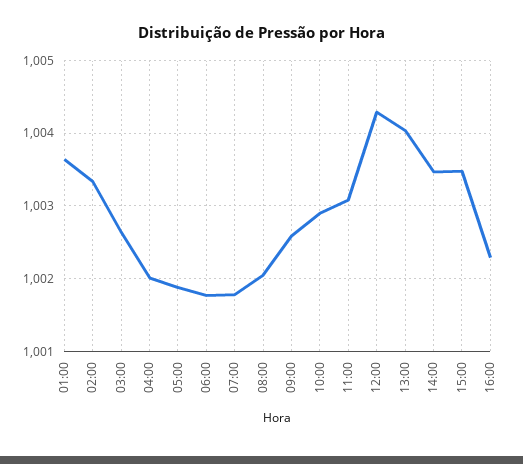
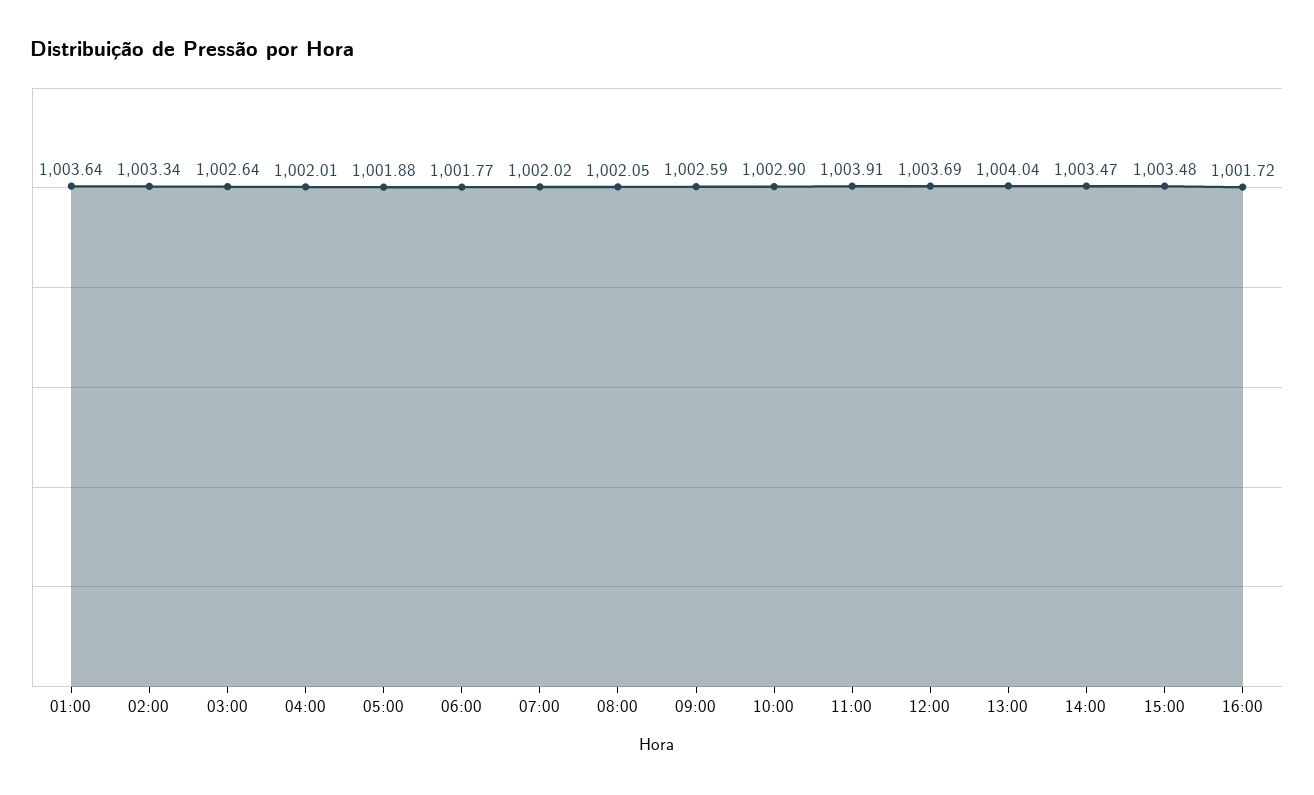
07:00: 1001.8 -> 1002.02
11:00: 1003.1 -> 1003.91
12:00: 1004.3 -> 1003.69
16:00: 1002.3 -> 1001.72

